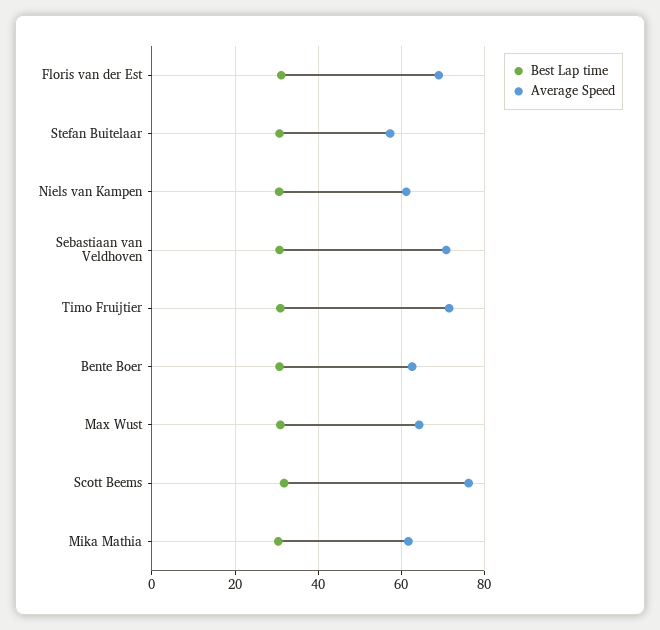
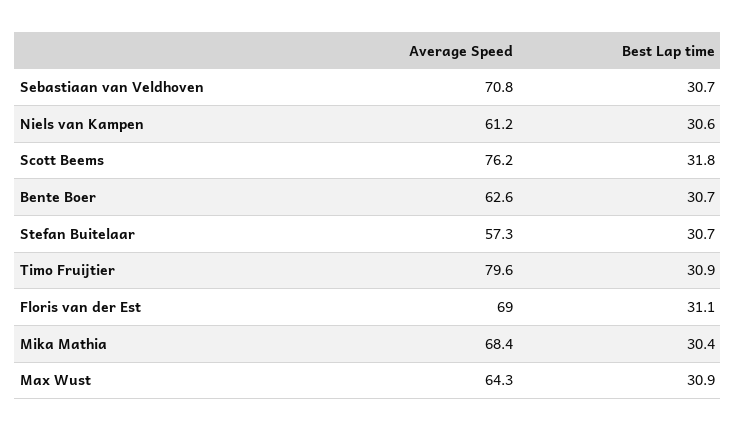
Average Speed, Timo Fruijtier: 72 -> 79.6
Average Speed, Mika Mathia: 62 -> 68.4

